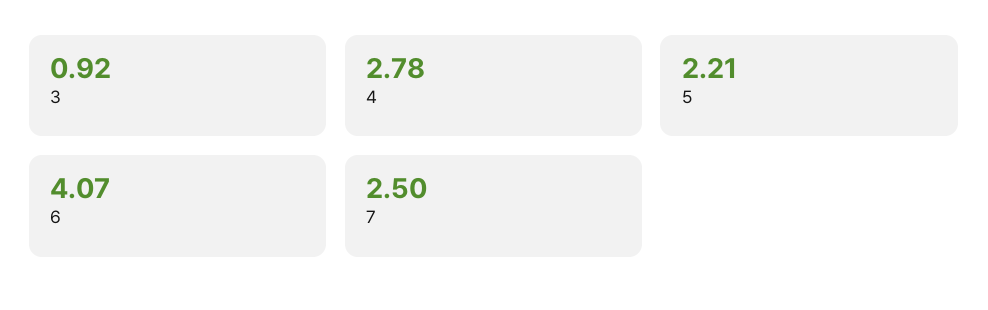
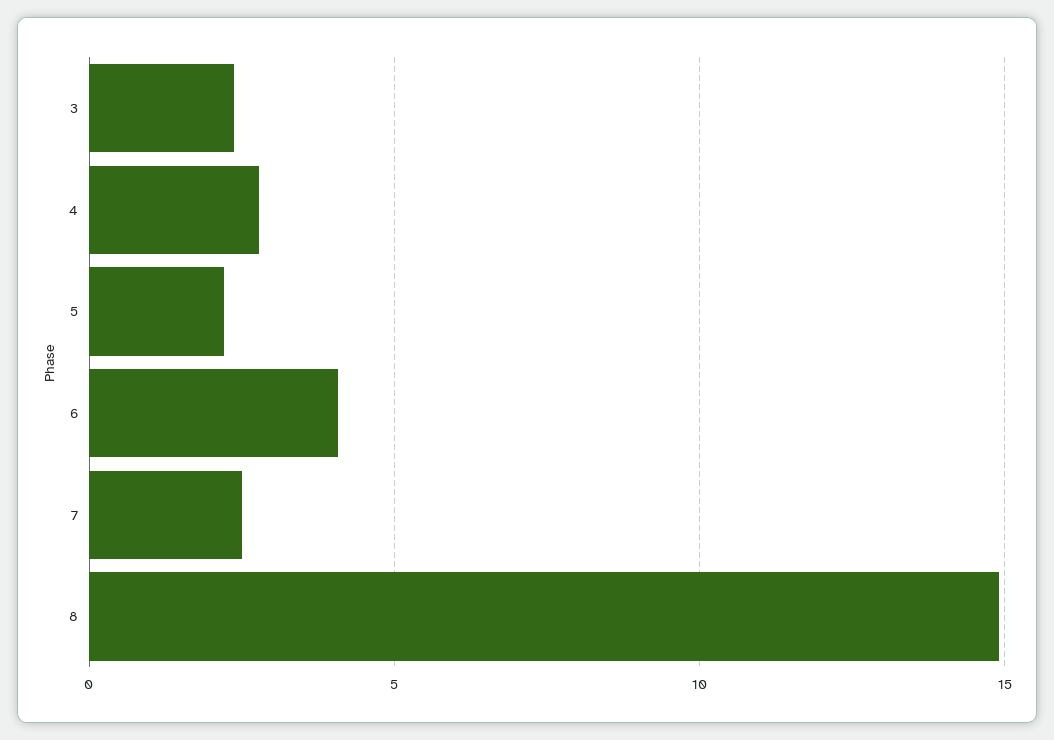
3: 0.92 -> 2.5
8: none -> 15

